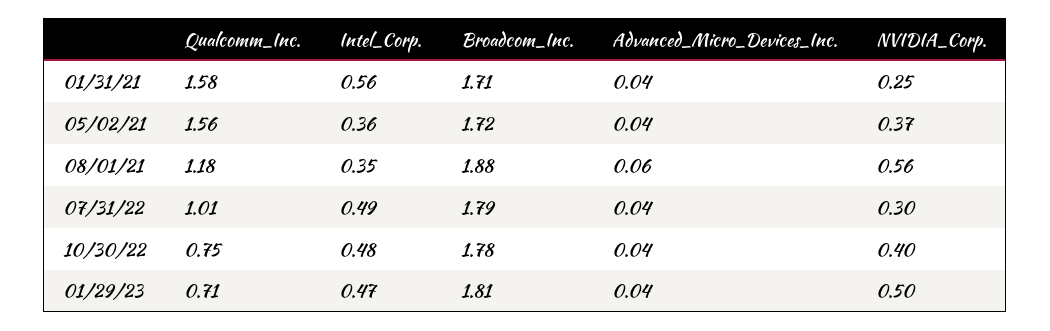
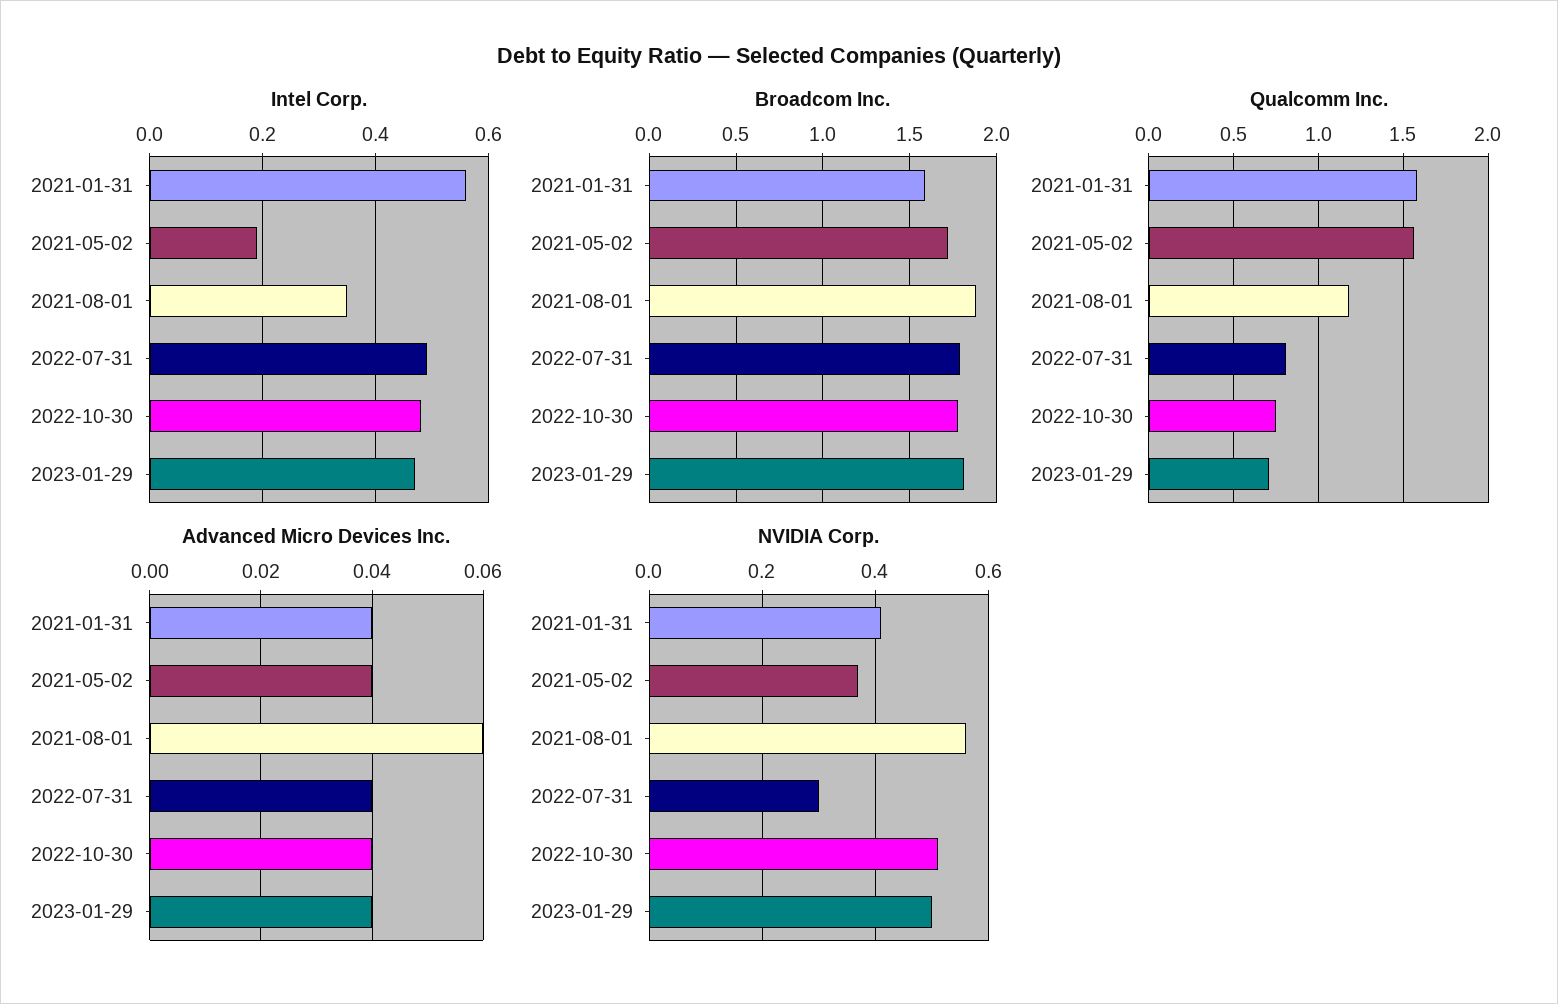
Broadcom_Inc., 01/31/21: 1.71 -> 1.6
NVIDIA_Corp., 01/31/21: 0.25 -> 0.4
Intel_Corp., 05/02/21: 0.36 -> 0.2
Qualcomm_Inc., 07/31/22: 1.01 -> 0.8
NVIDIA_Corp., 10/30/22: 0.4 -> 0.5

